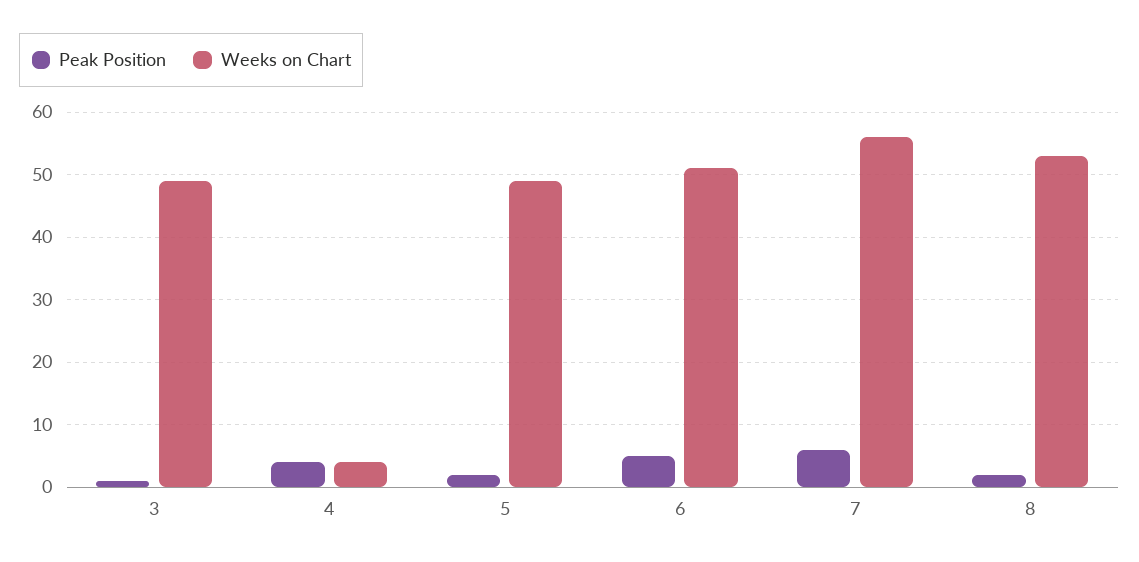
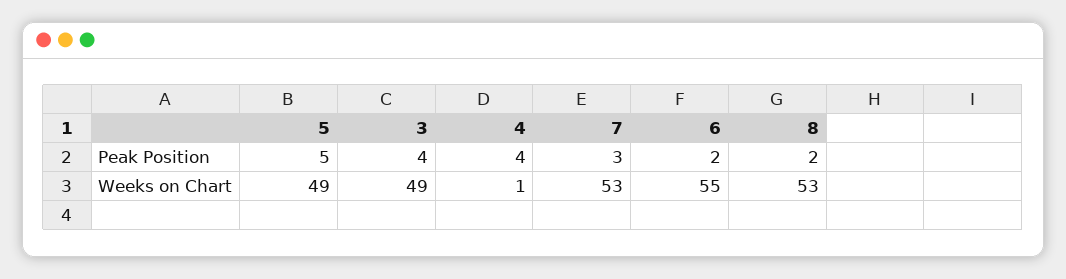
Peak Position, 3: 1 -> 4
Weeks on Chart, 4: 4 -> 1
Peak Position, 5: 2 -> 5
Peak Position, 6: 5 -> 2
Weeks on Chart, 6: 51 -> 55
Peak Position, 7: 6 -> 3
Weeks on Chart, 7: 56 -> 53

